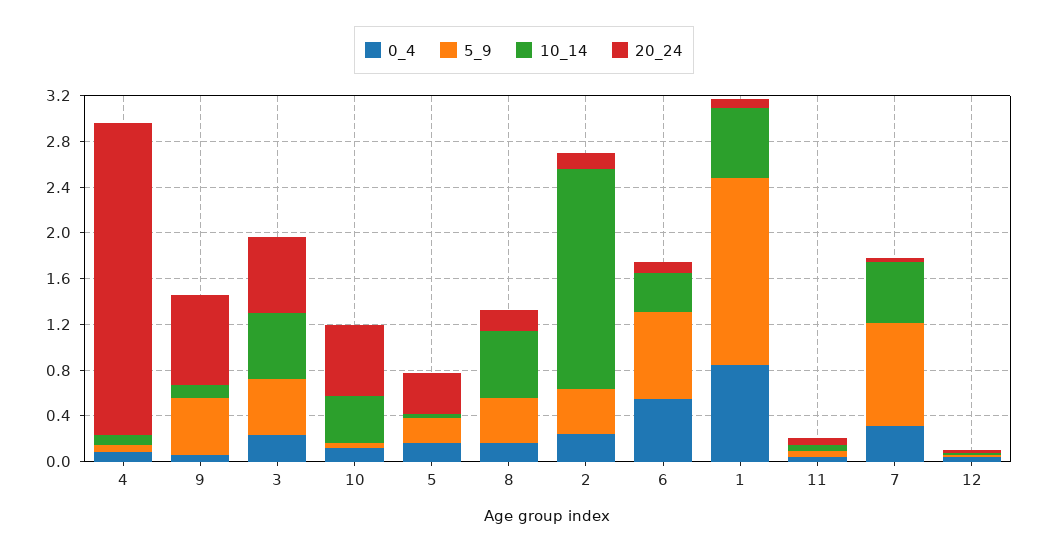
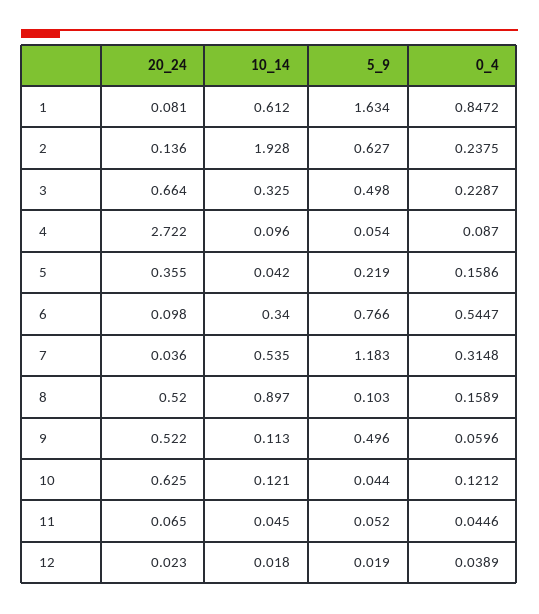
20_24, 9: 0.8 -> 0.522
10_14, 3: 0.6 -> 0.325
10_14, 10: 0.4 -> 0.121
5_9, 8: 0.4 -> 0.103
10_14, 8: 0.6 -> 0.897
20_24, 8: 0.2 -> 0.52
5_9, 2: 0.4 -> 0.627
5_9, 7: 0.9 -> 1.183

